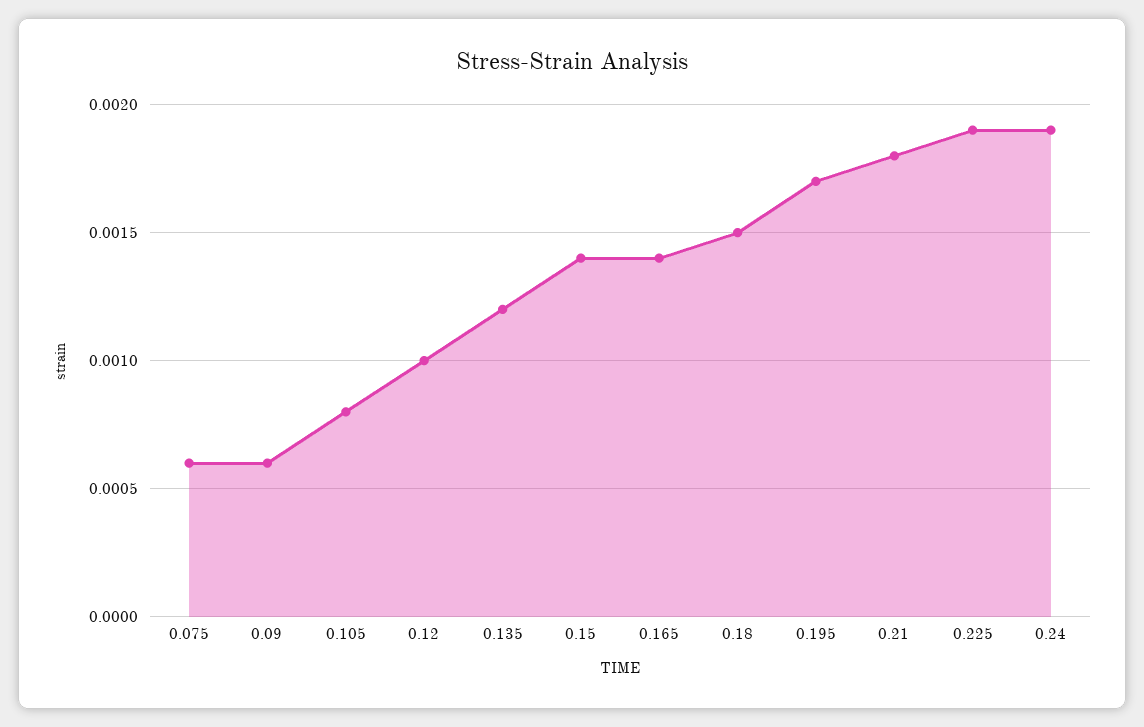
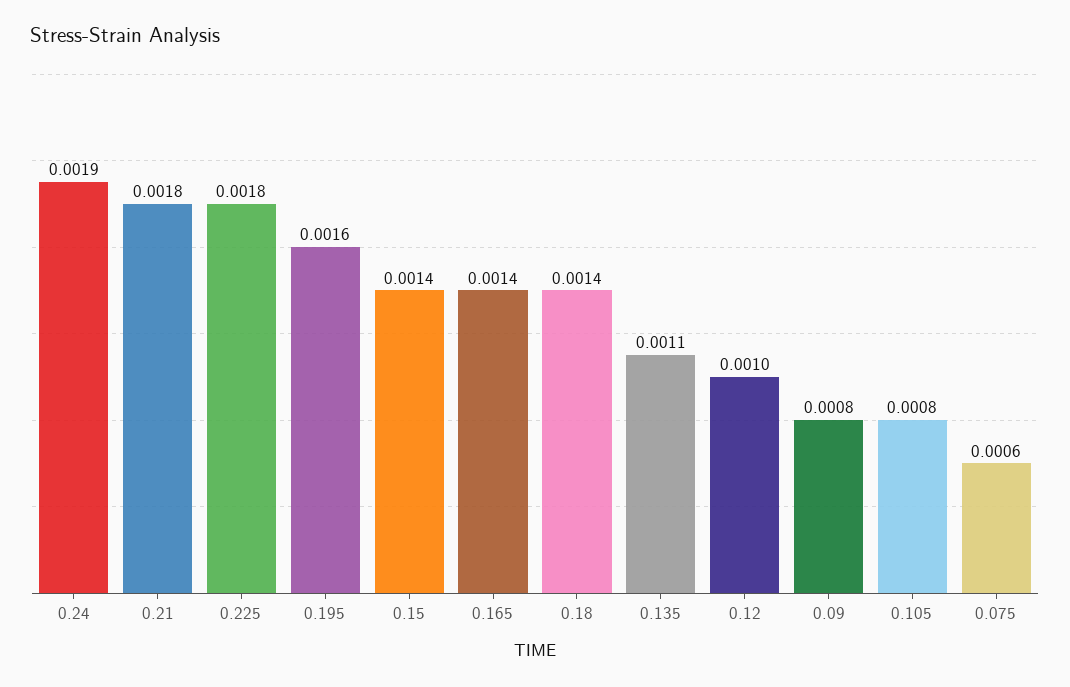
0.09: 0.0006 -> 0.0008
0.135: 0.0012 -> 0.0011
0.18: 0.0015 -> 0.0014
0.195: 0.0017 -> 0.0016
0.225: 0.0019 -> 0.0018

